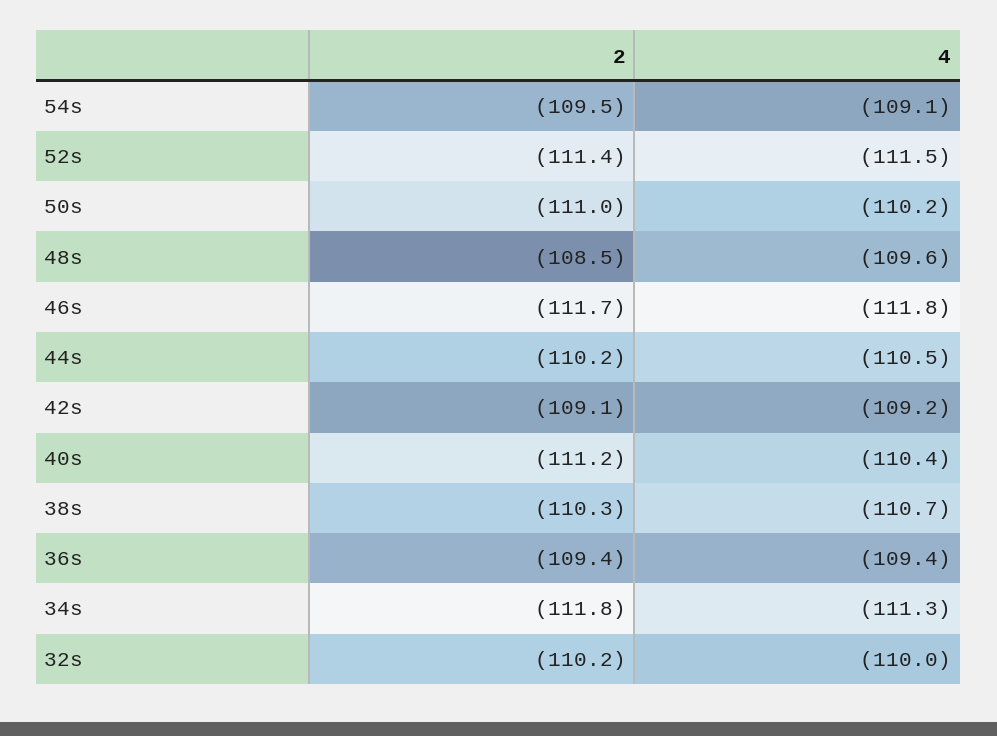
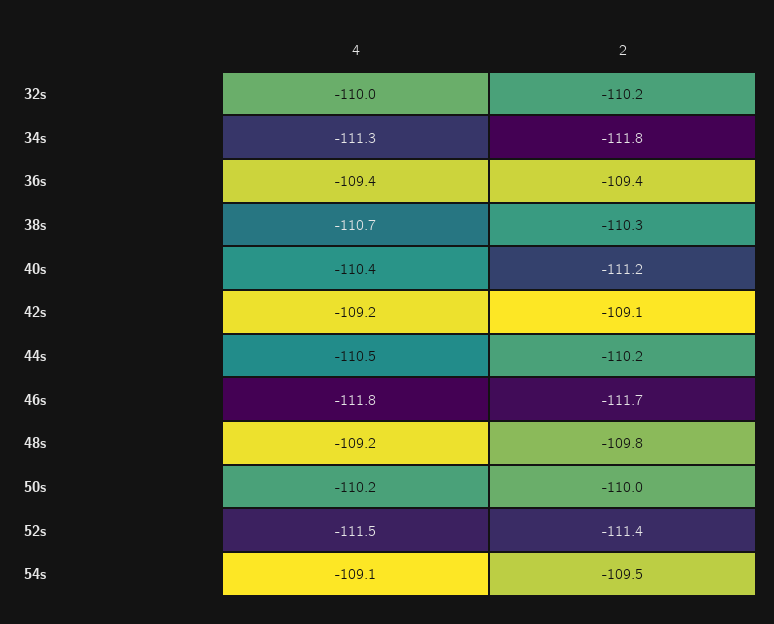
2, 50s: -111 -> -110
2, 48s: -108.5 -> -109.8
4, 48s: -109.6 -> -109.2

